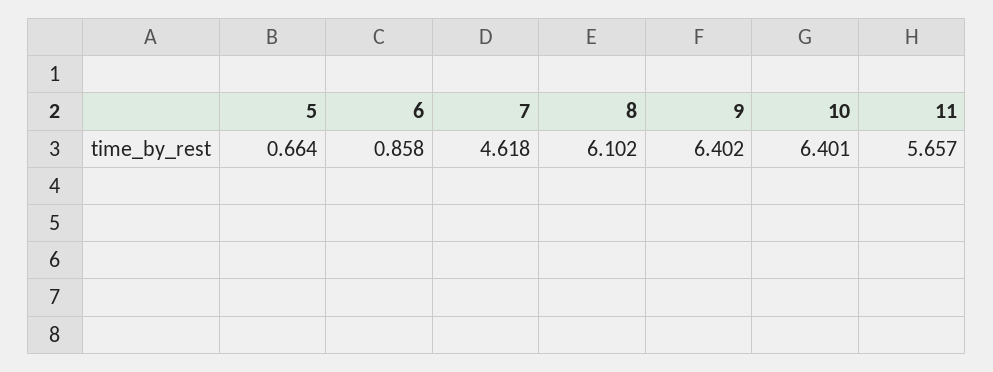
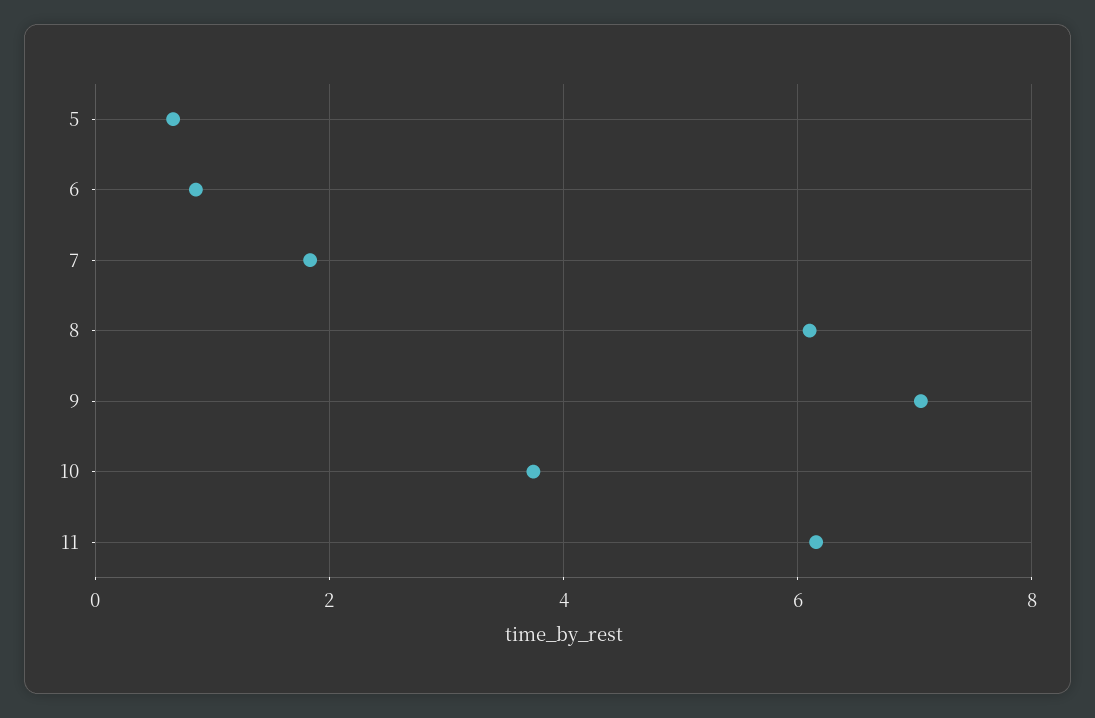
7: 4.618 -> 1.8
9: 6.402 -> 7
10: 6.401 -> 3.8
11: 5.657 -> 6.2

